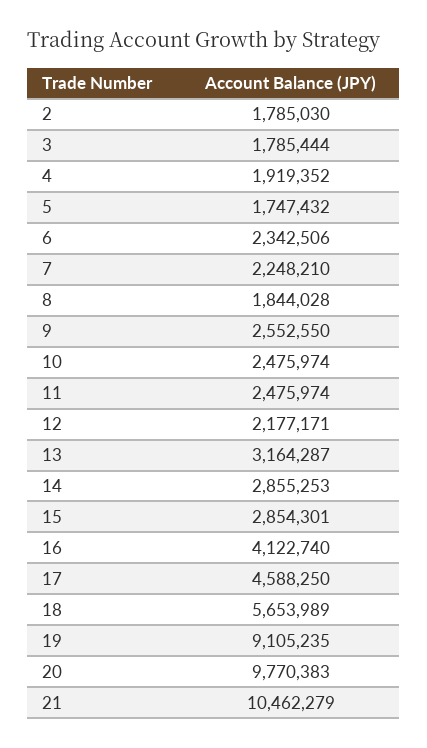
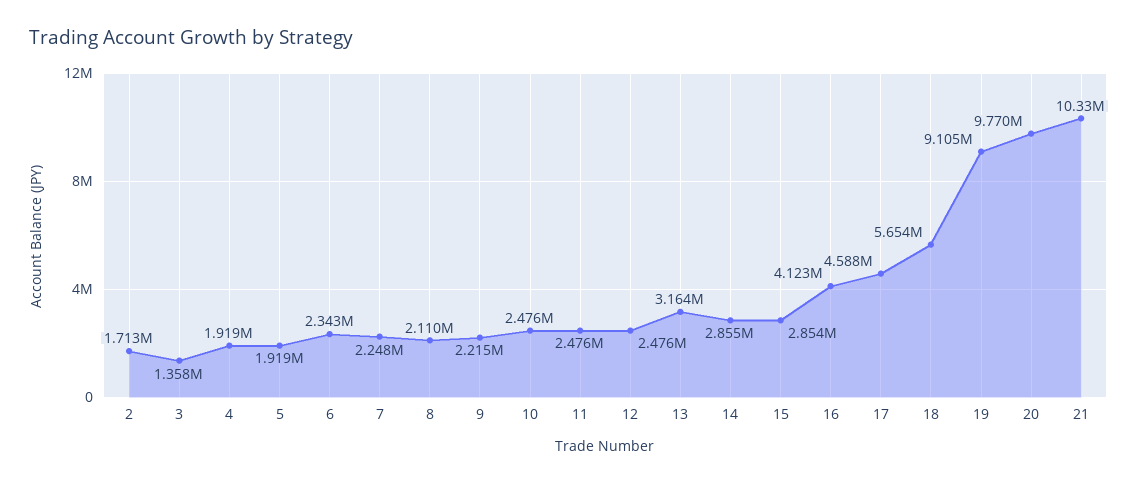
2: 1785030 -> 1713000
3: 1785444 -> 1358000
5: 1747432 -> 1919000
8: 1844028 -> 2110000
9: 2552550 -> 2215000
12: 2177171 -> 2476000
21: 10462279 -> 10330000

